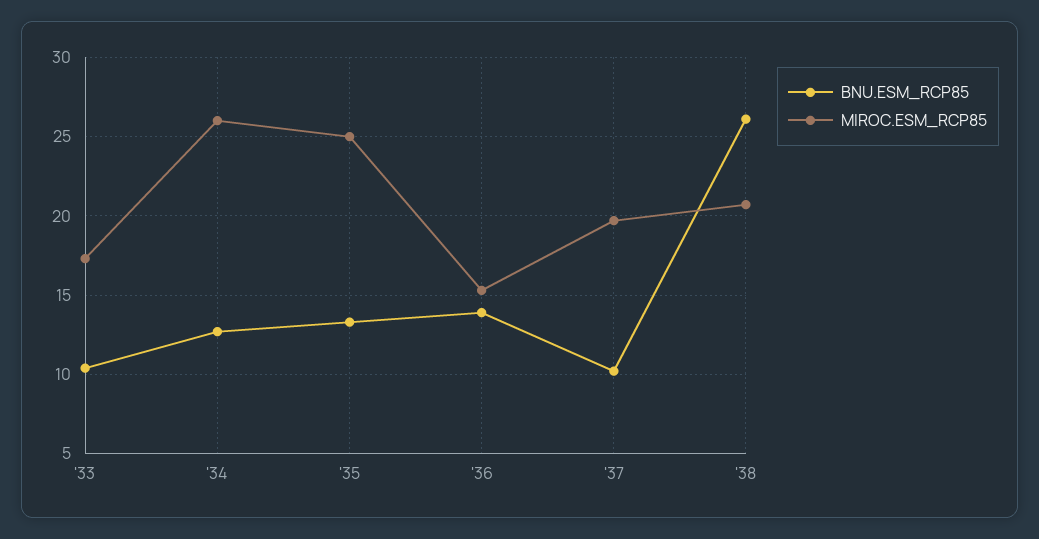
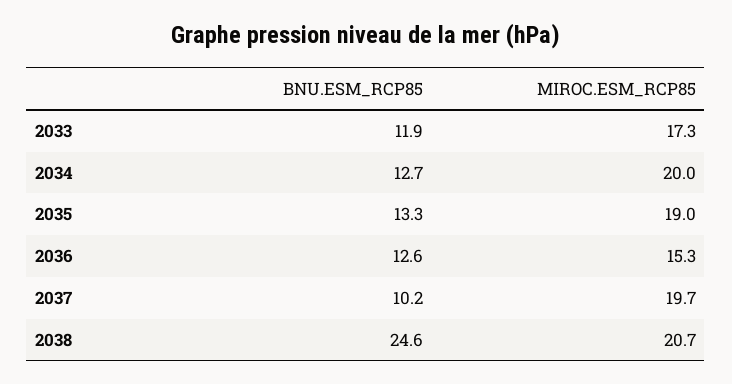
BNU.ESM_RCP85, '33: 10.5 -> 11.9
MIROC.ESM_RCP85, '34: 26 -> 20
MIROC.ESM_RCP85, '35: 25 -> 19
BNU.ESM_RCP85, '36: 14 -> 12.6
BNU.ESM_RCP85, '38: 26 -> 24.6

